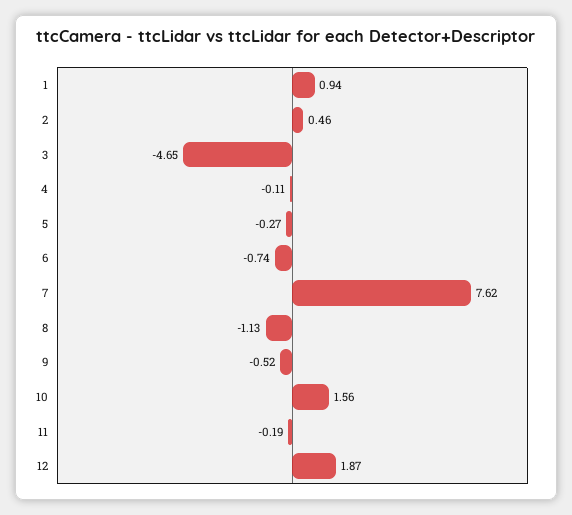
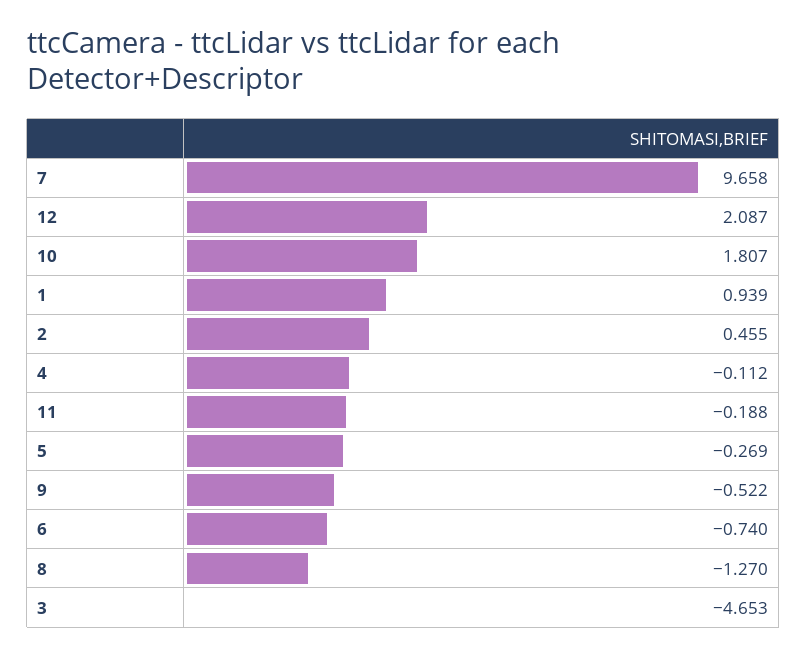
7: 7.62 -> 9.658
8: -1.13 -> -1.27
10: 1.56 -> 1.807
12: 1.87 -> 2.087

